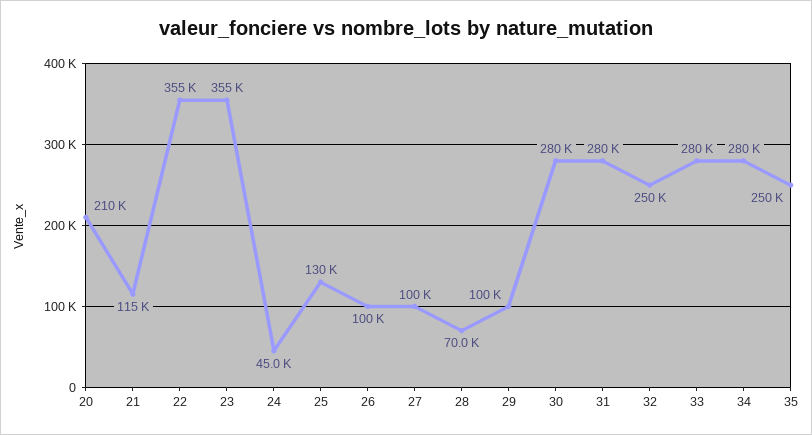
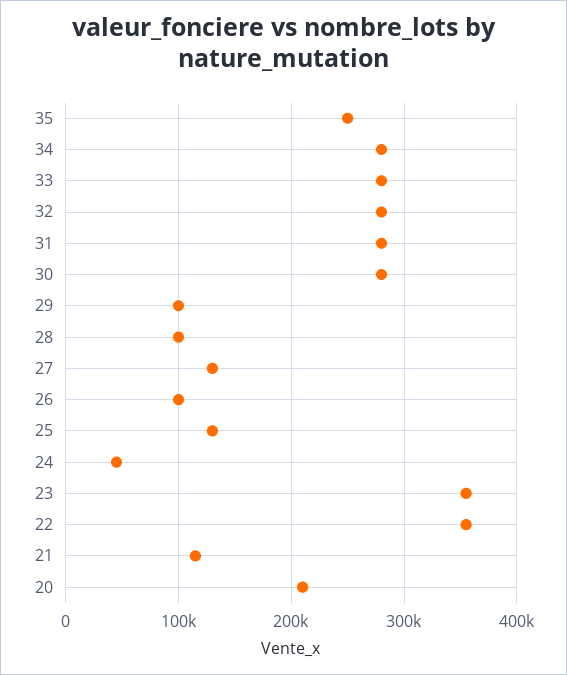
27: 100000 -> 130000
28: 70000 -> 100000
32: 250000 -> 280000

